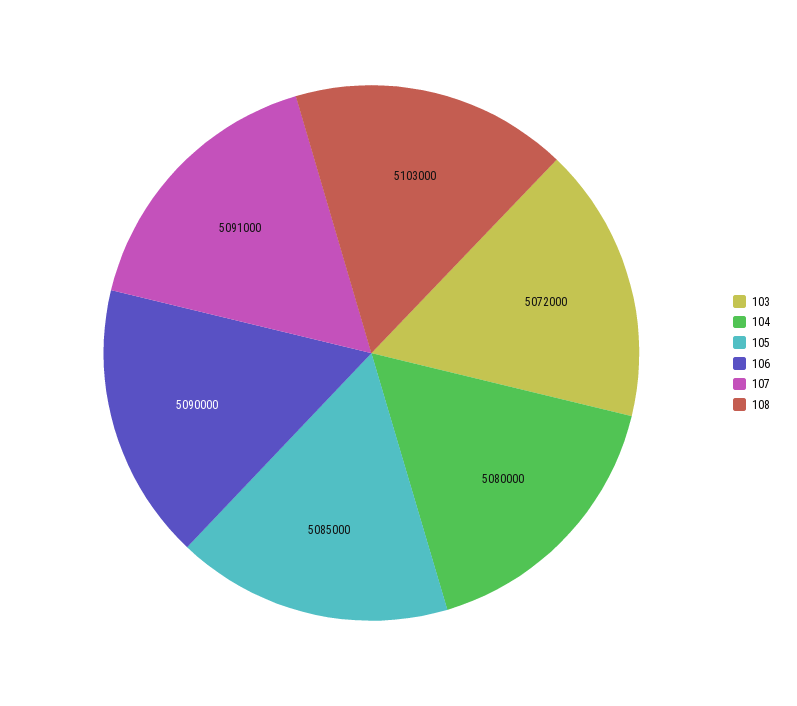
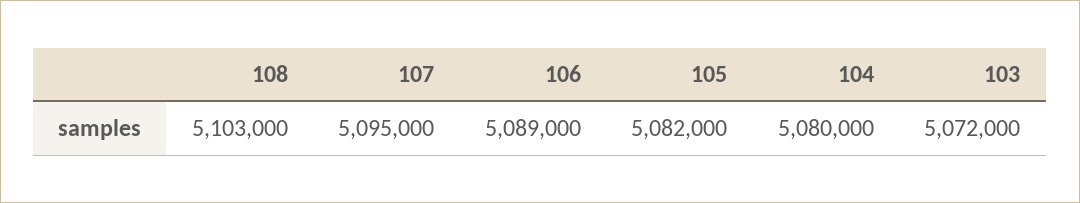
105: 5085000 -> 5082000
106: 5090000 -> 5089000
107: 5091000 -> 5095000

